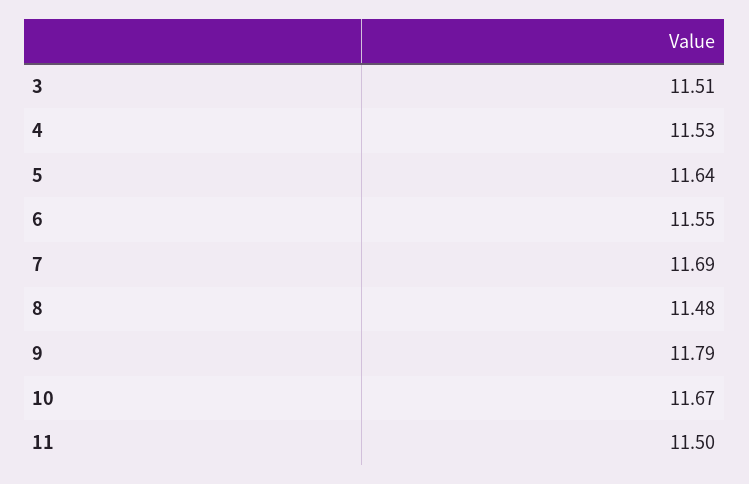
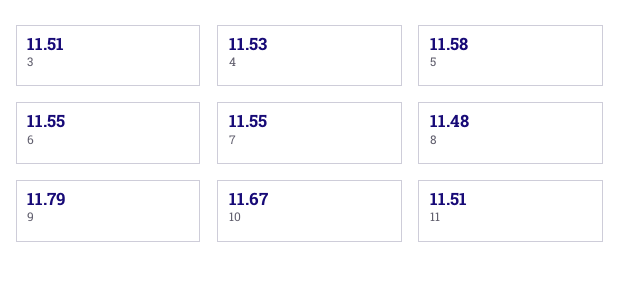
5: 11.64 -> 11.58
7: 11.69 -> 11.55
11: 11.5 -> 11.51

